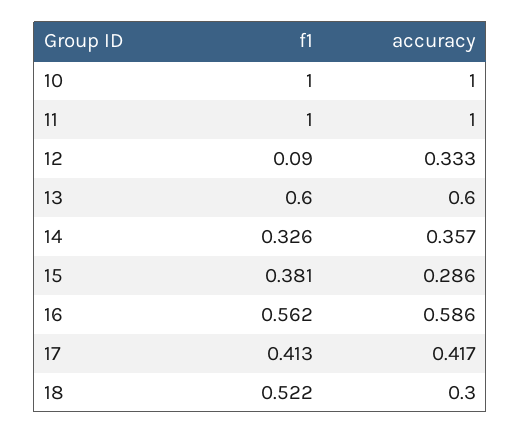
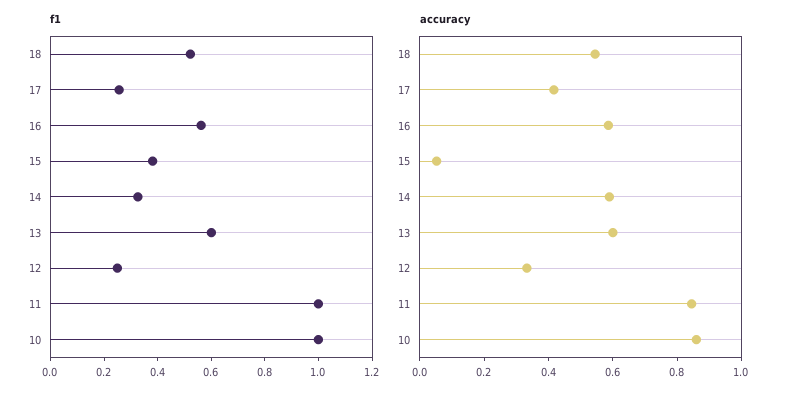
accuracy, 10: 1 -> 0.85
accuracy, 11: 1 -> 0.85
f1, 12: 0.09 -> 0.25
accuracy, 14: 0.357 -> 0.6
accuracy, 15: 0.286 -> 0.05
f1, 17: 0.413 -> 0.25
accuracy, 18: 0.3 -> 0.55

